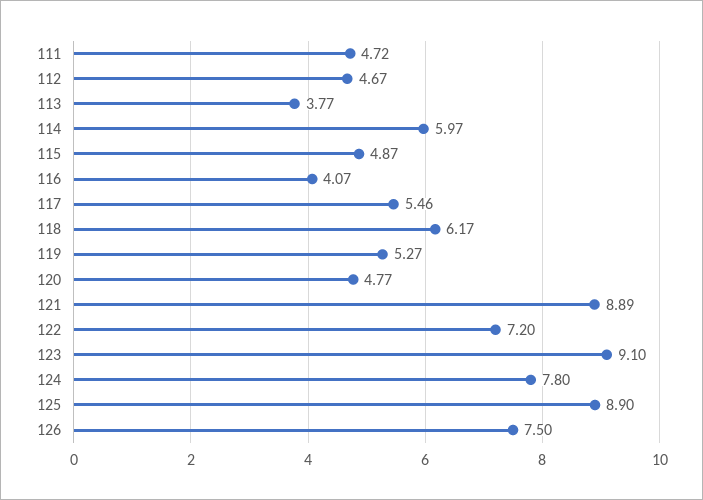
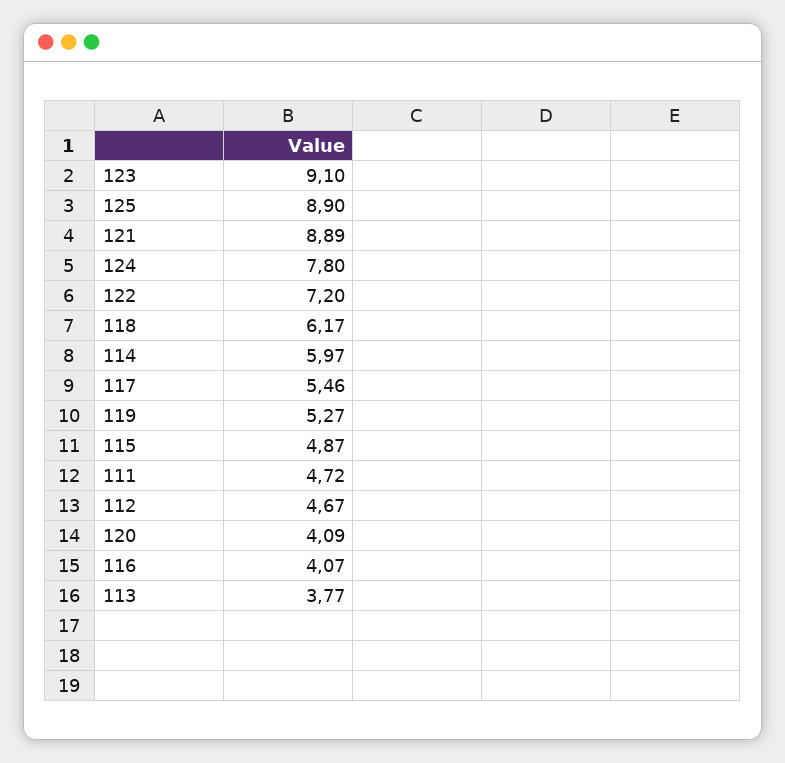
120: 4.77 -> 4.09
126: 7.5 -> none

